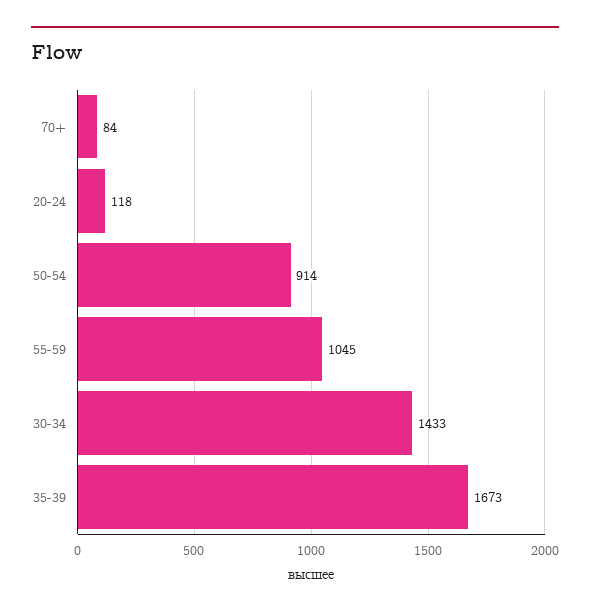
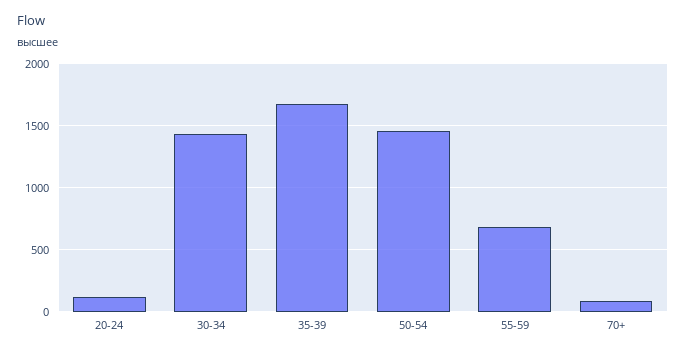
50-54: 914 -> 1450
55-59: 1045 -> 700

